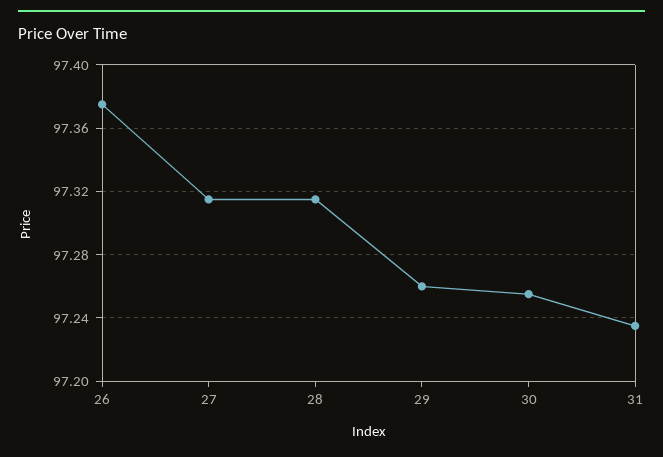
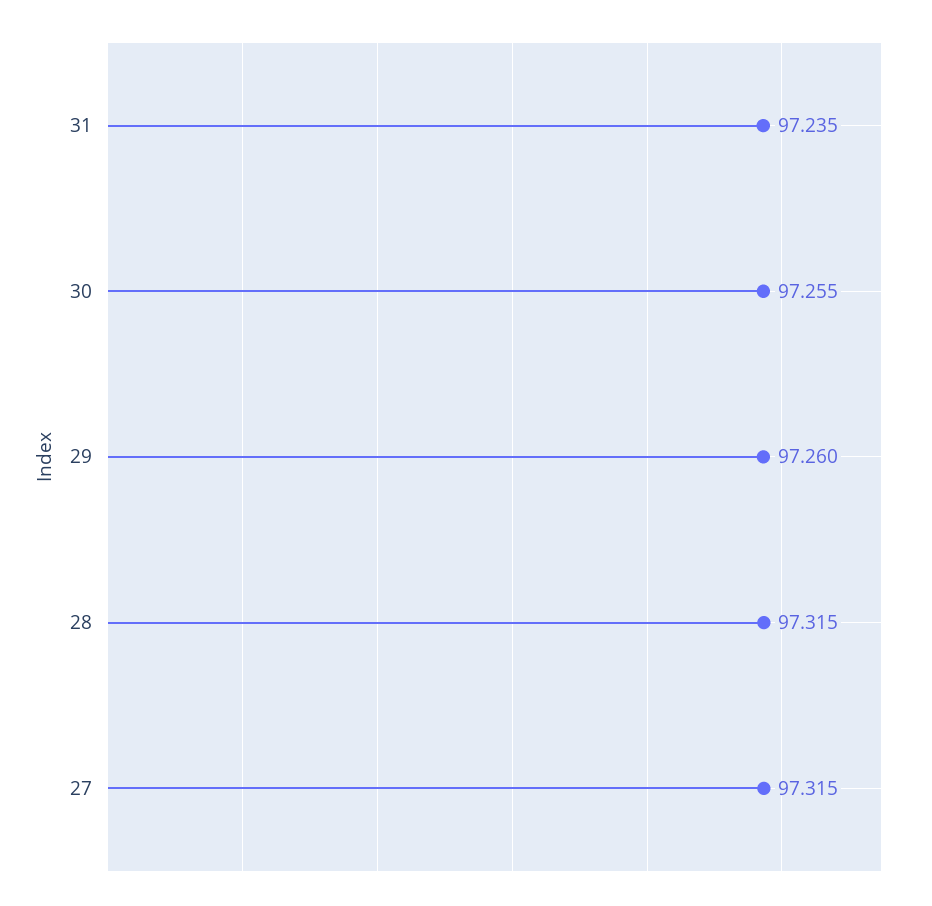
26: 97.375 -> none

